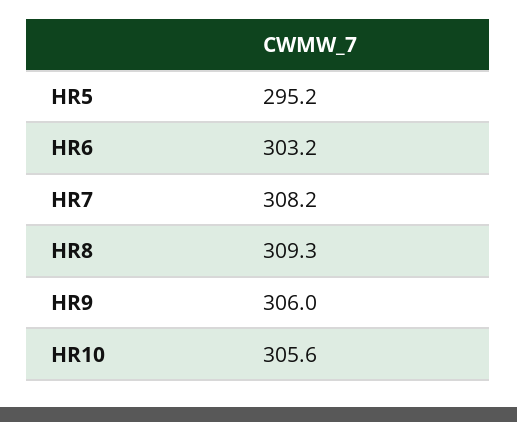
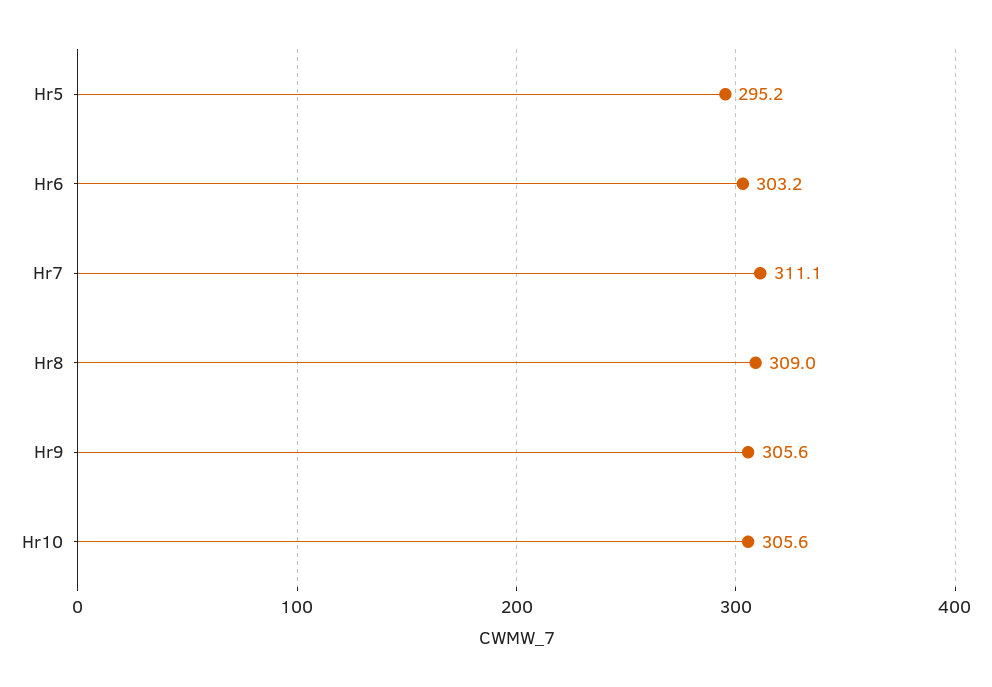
HR7: 308.2 -> 311.1
HR8: 309.3 -> 309
HR9: 306 -> 305.6

